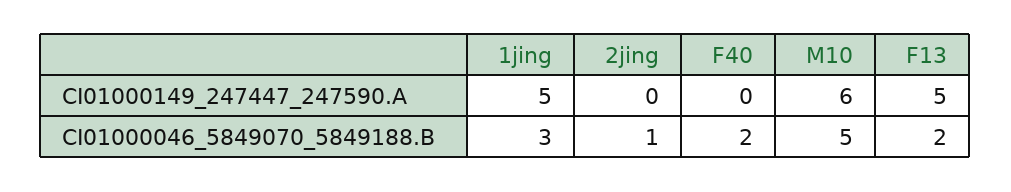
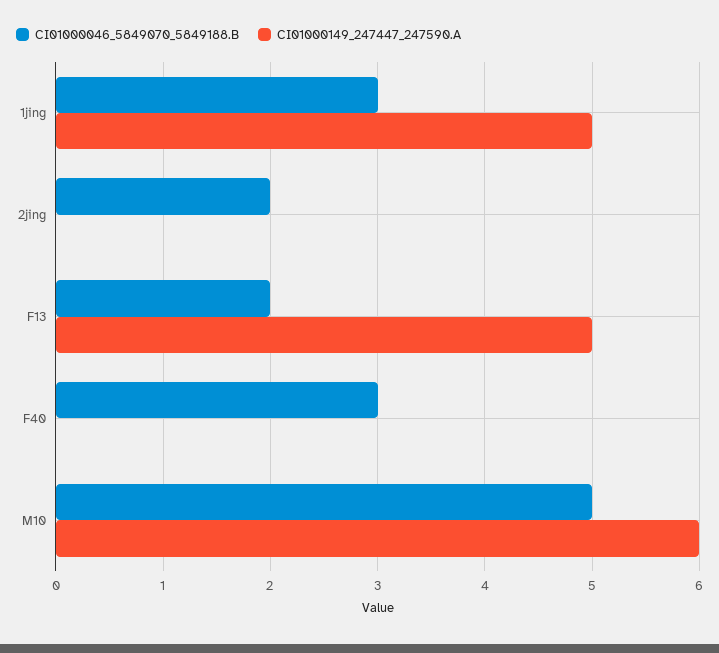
CI01000046_5849070_5849188.B, 2jing: 1 -> 2
CI01000046_5849070_5849188.B, F40: 2 -> 3

